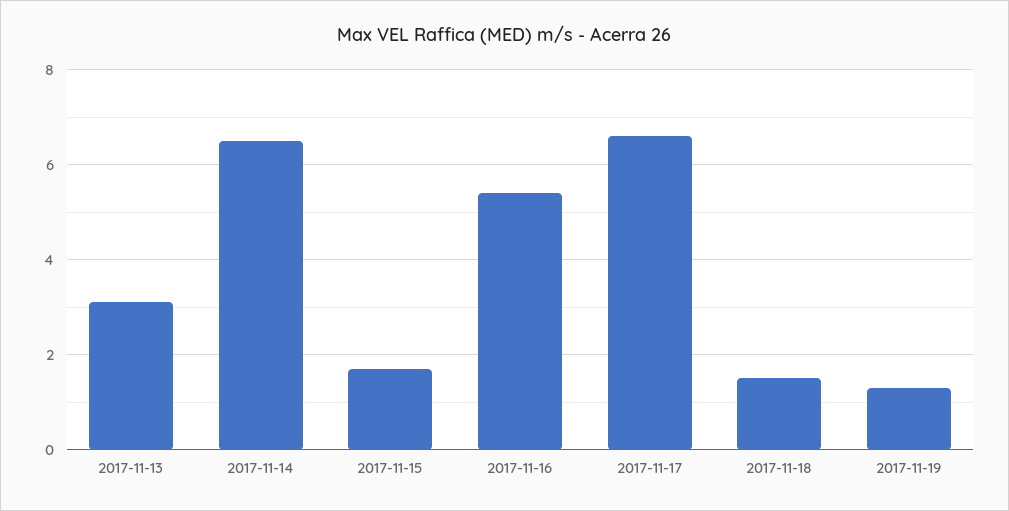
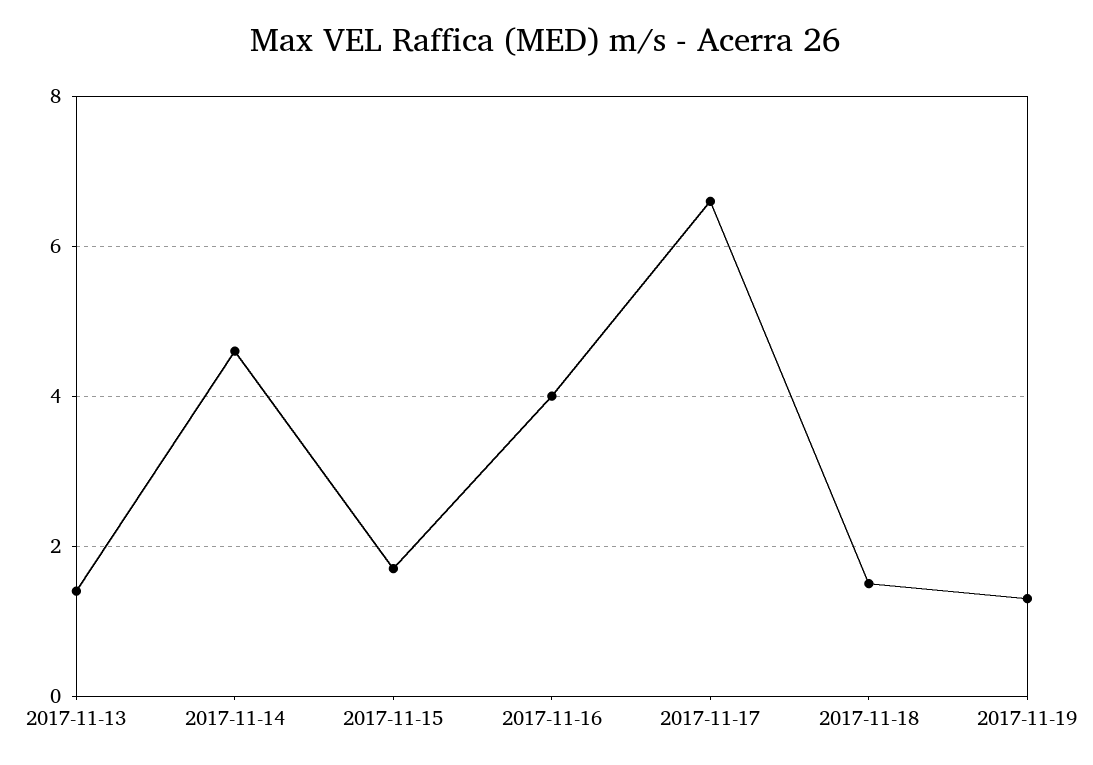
2017-11-13: 3 -> 1.5
2017-11-14: 6.5 -> 4.5
2017-11-16: 5.5 -> 4

